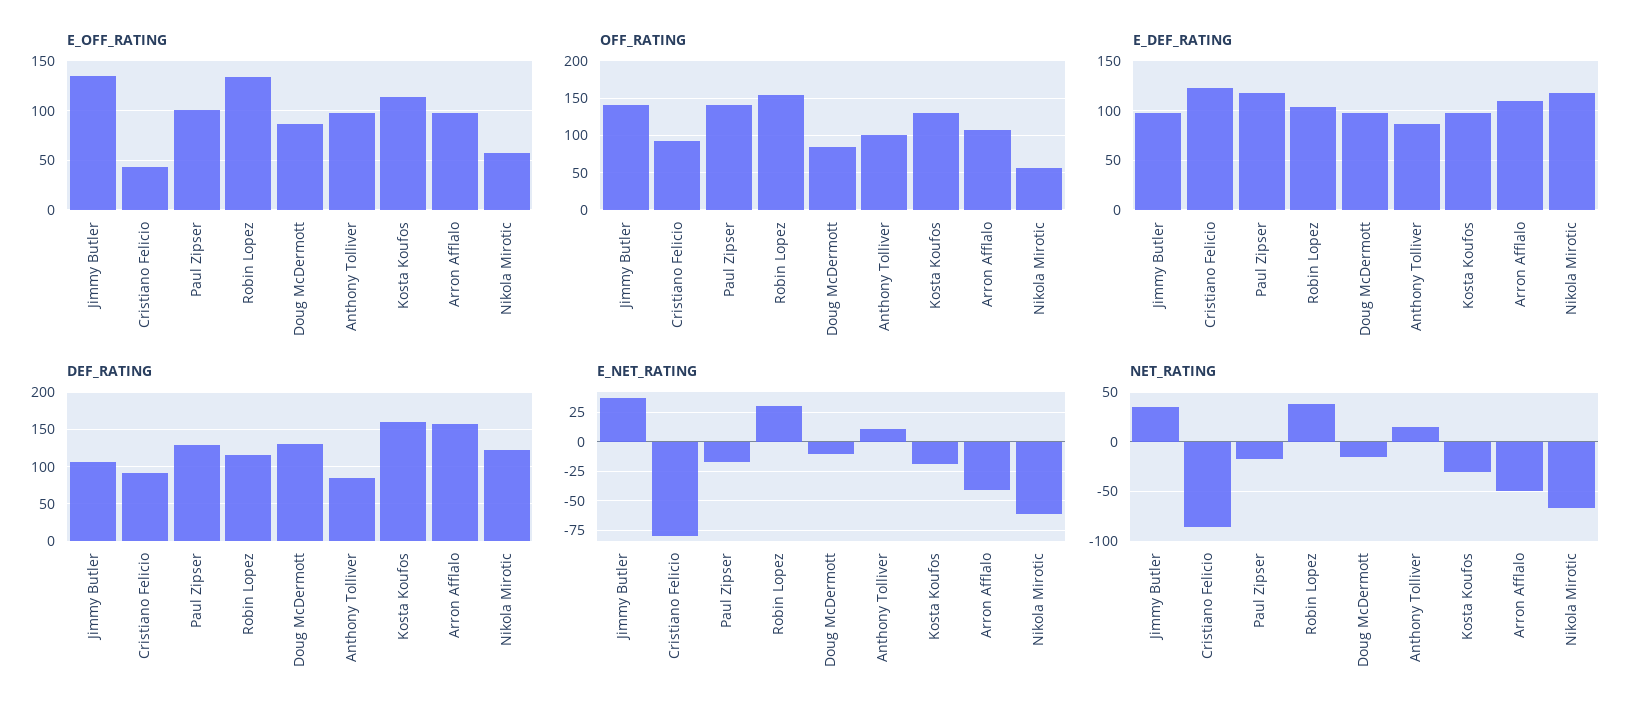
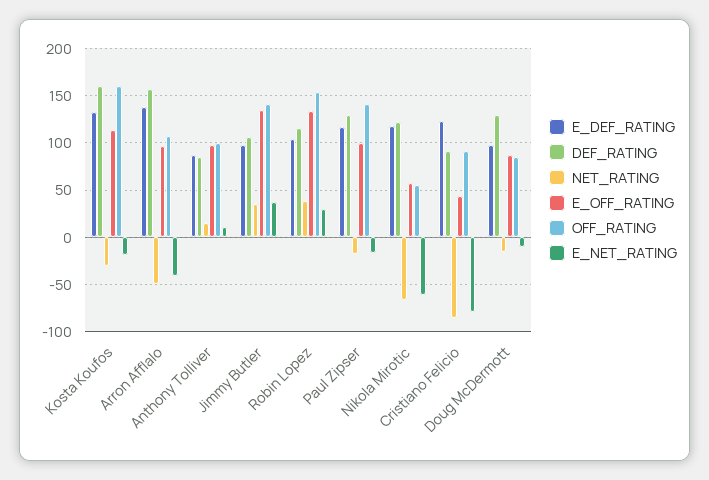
OFF_RATING, Kosta Koufos: 130 -> 160
E_DEF_RATING, Kosta Koufos: 100 -> 130
E_DEF_RATING, Arron Afflalo: 110 -> 140

